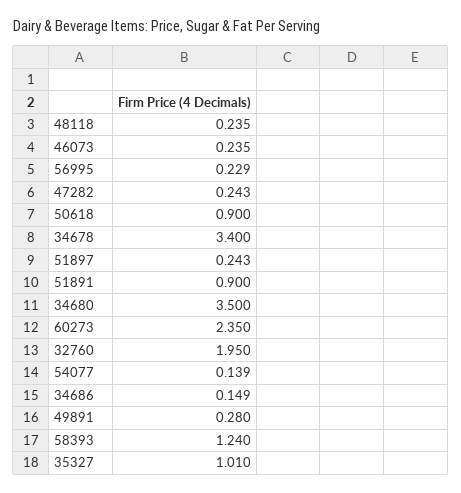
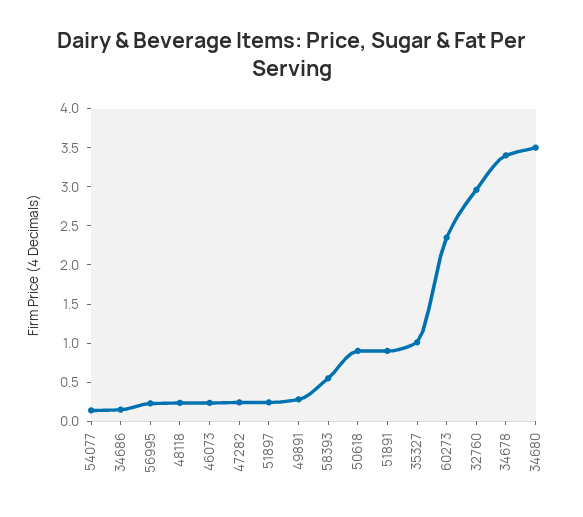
32760: 1.95 -> 3
58393: 1.24 -> 0.5

